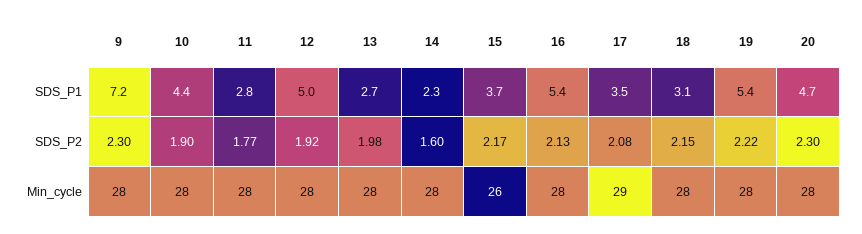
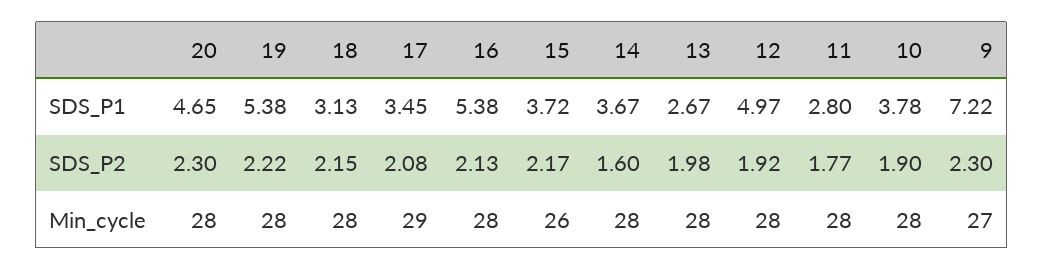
10, SDS_P1: 4.4 -> 3.78
14, SDS_P1: 2.3 -> 3.67
9, Min_cycle: 28 -> 27

